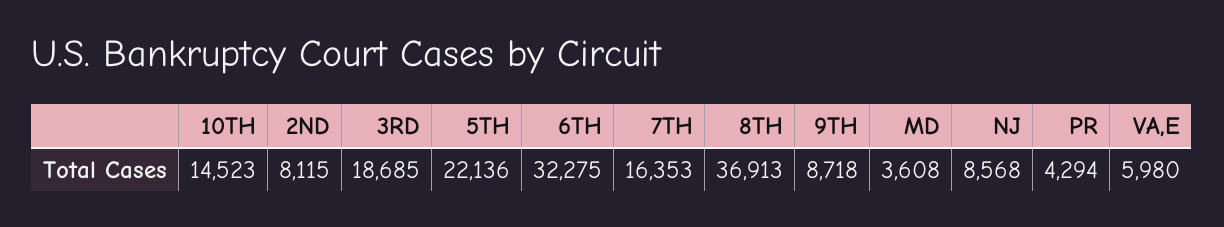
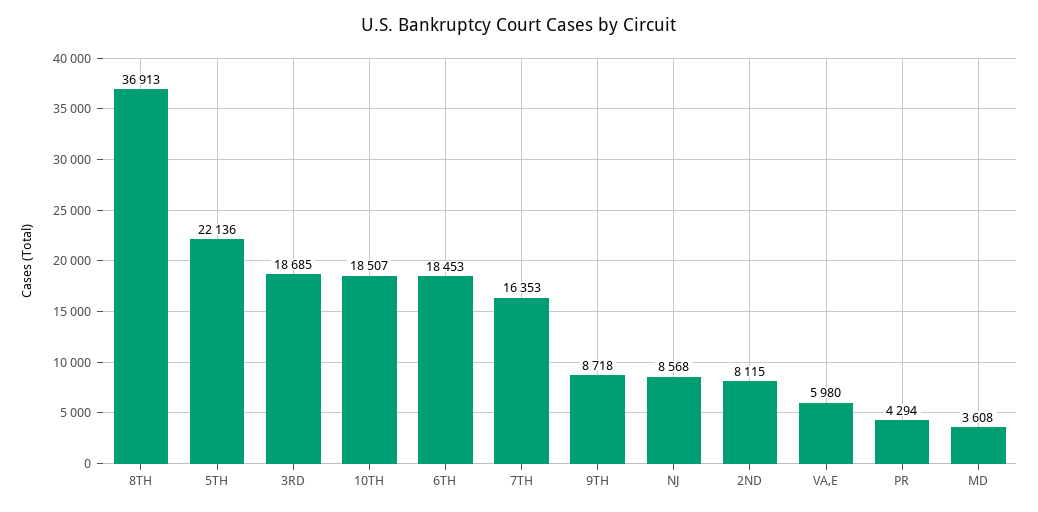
10TH: 14523 -> 18507
6TH: 32275 -> 18453

